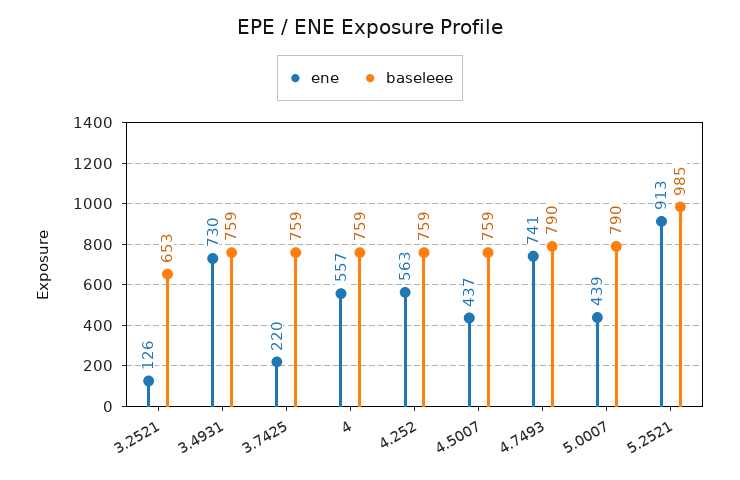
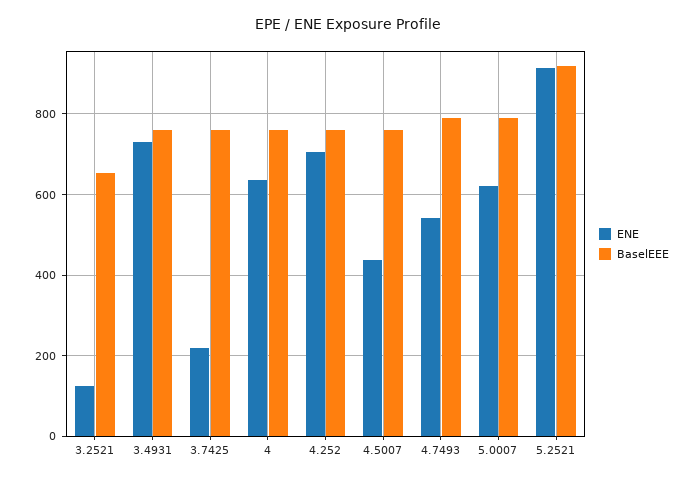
ene, 4: 557 -> 640
ene, 4.252: 563 -> 700
ene, 4.7493: 741 -> 540
ene, 5.0007: 439 -> 620
baseleee, 5.2521: 985 -> 920

